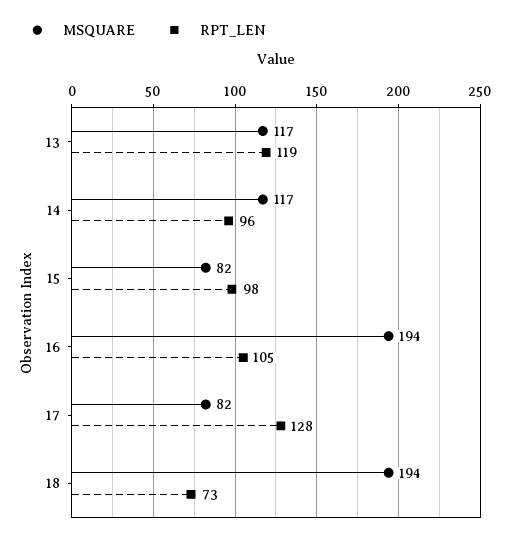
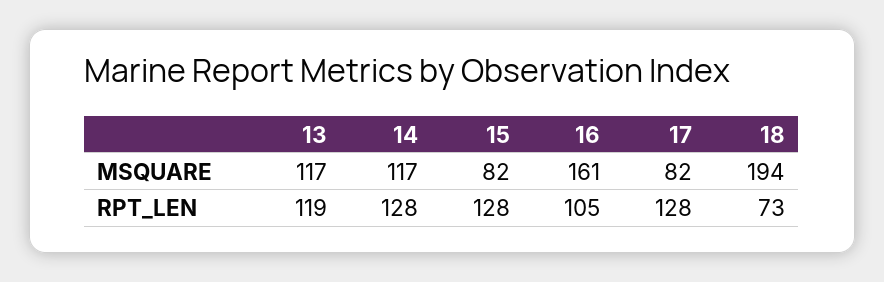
RPT_LEN, 14: 96 -> 128
RPT_LEN, 15: 98 -> 128
MSQUARE, 16: 194 -> 161

